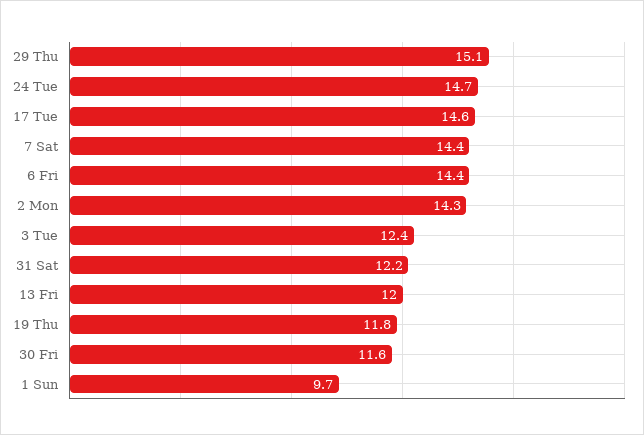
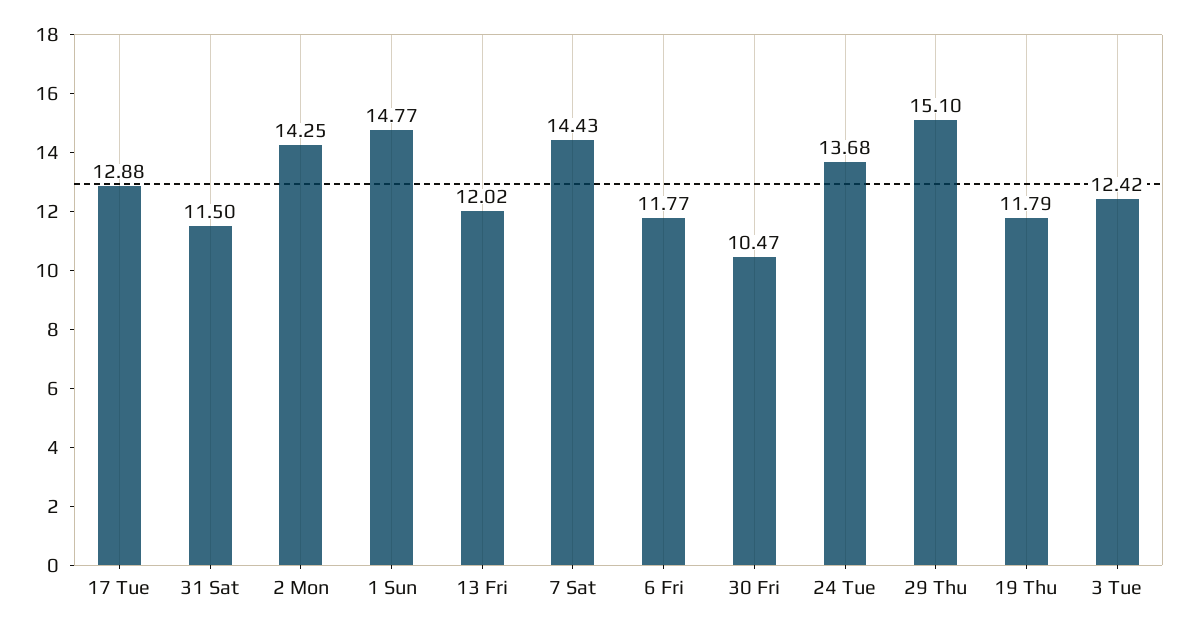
24 Tue: 14.7 -> 13.68
17 Tue: 14.6 -> 12.88
6 Fri: 14.4 -> 11.77
31 Sat: 12.2 -> 11.5
30 Fri: 11.6 -> 10.47
1 Sun: 9.7 -> 14.77

